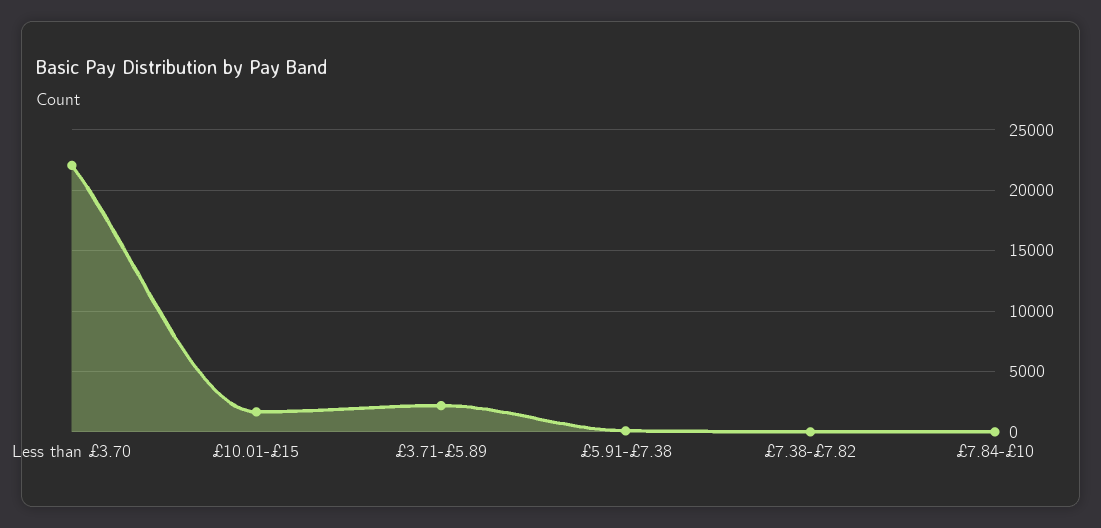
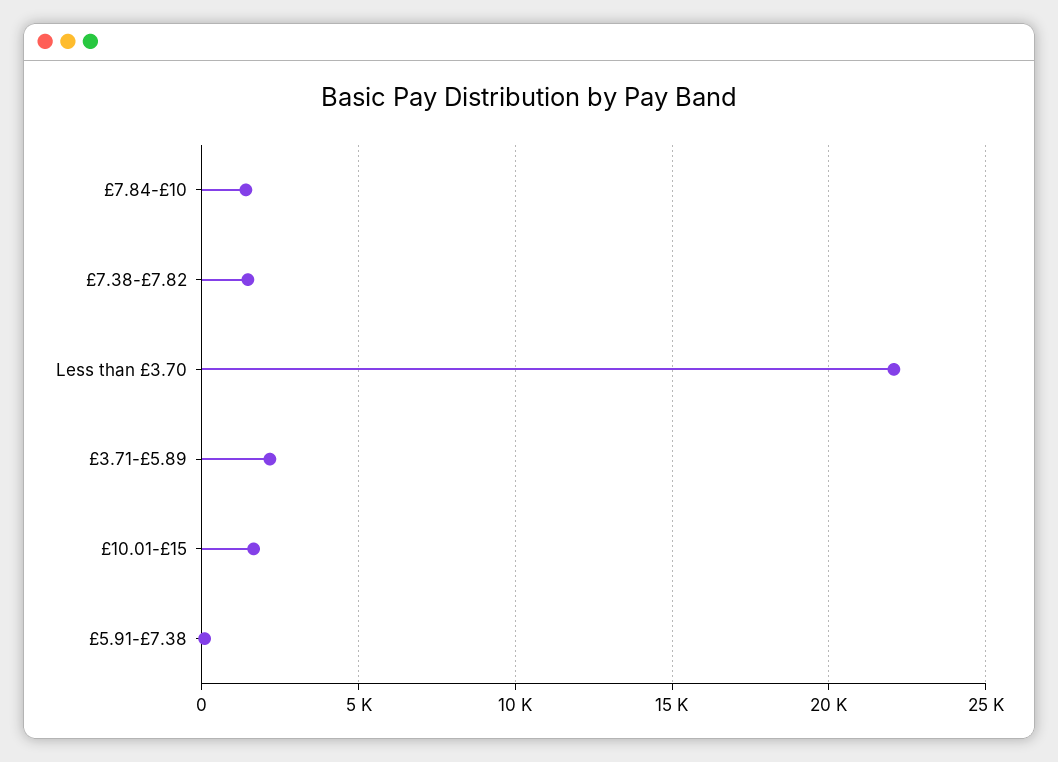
£7.38-£7.82: 0 -> 1500
£7.84-£10: 0 -> 1500

